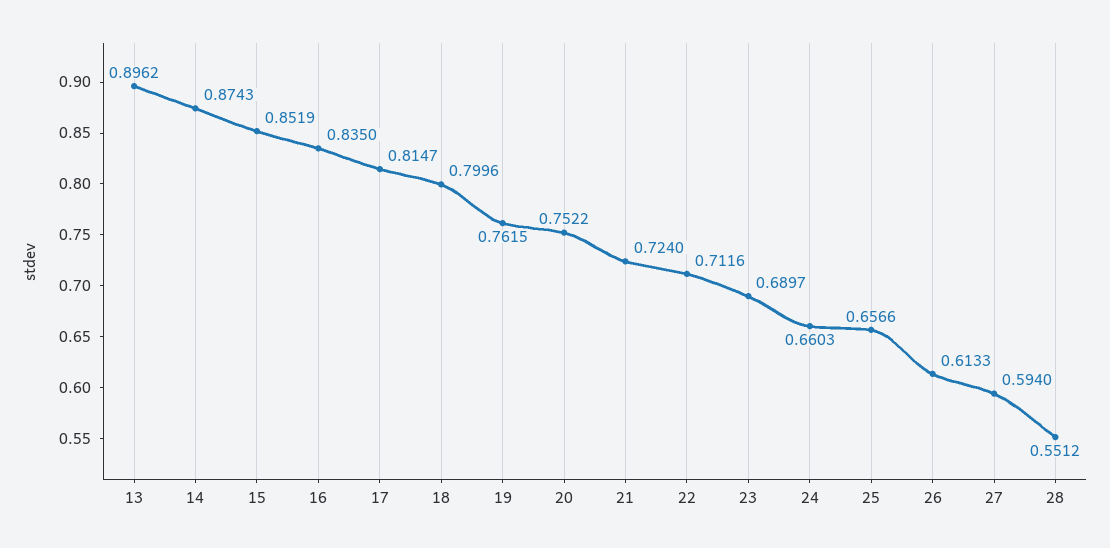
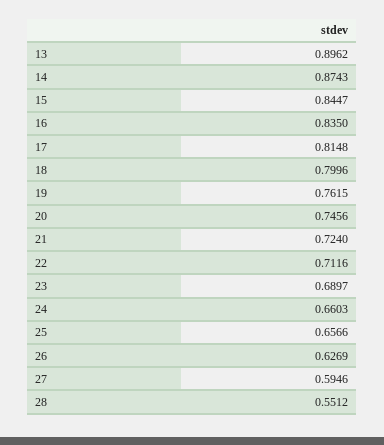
15: 0.8519 -> 0.8447
17: 0.8147 -> 0.8148
20: 0.7522 -> 0.7456
26: 0.6133 -> 0.6269
27: 0.594 -> 0.5946

